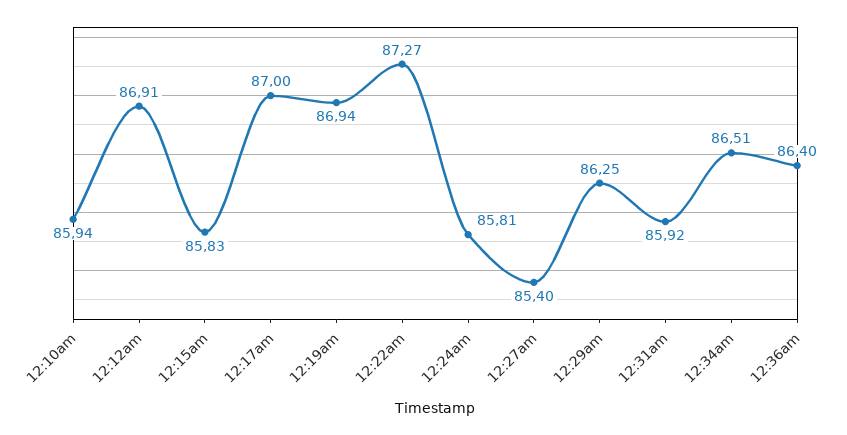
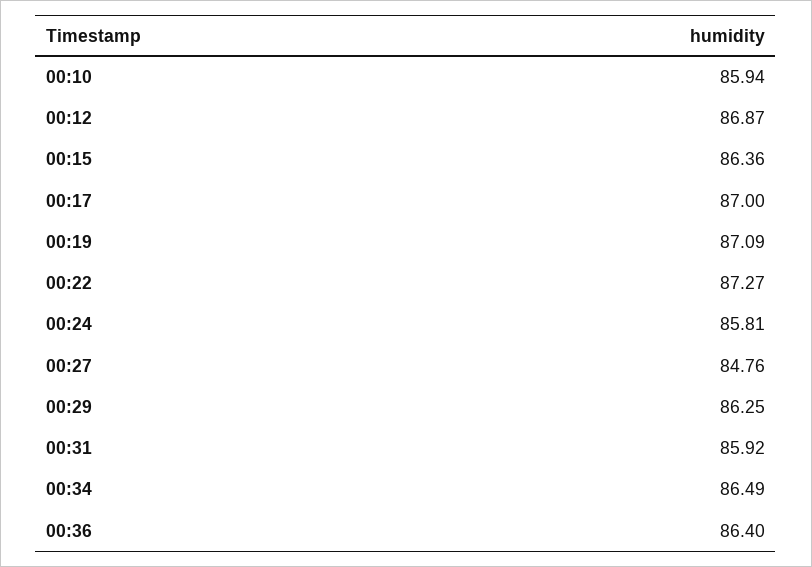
12:12am: 86.91 -> 86.87
12:15am: 85.83 -> 86.36
12:19am: 86.94 -> 87.09
12:27am: 85.4 -> 84.76
12:34am: 86.51 -> 86.49

